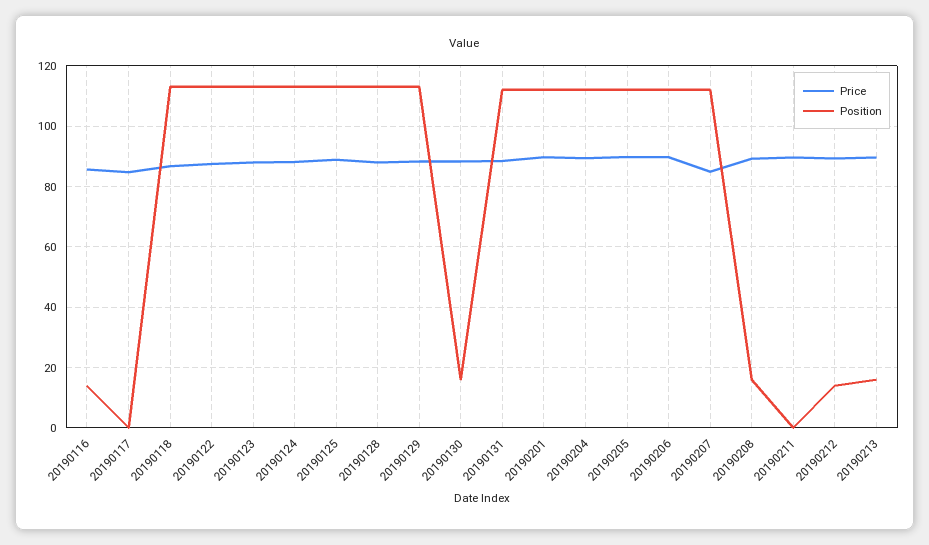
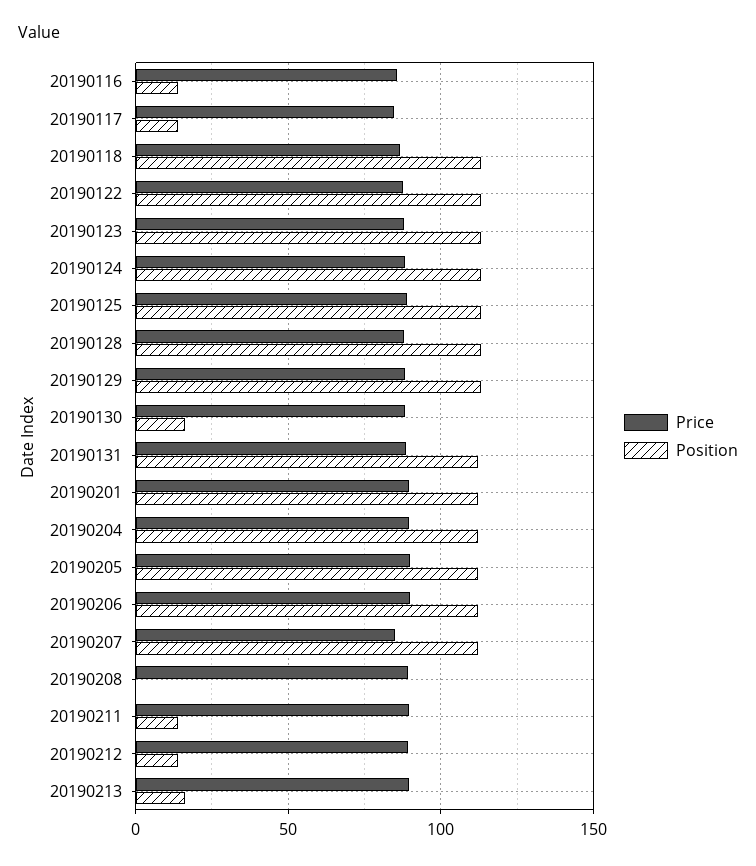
Position, 20190117: 0 -> 15
Position, 20190208: 16 -> 0
Position, 20190211: 0 -> 15

